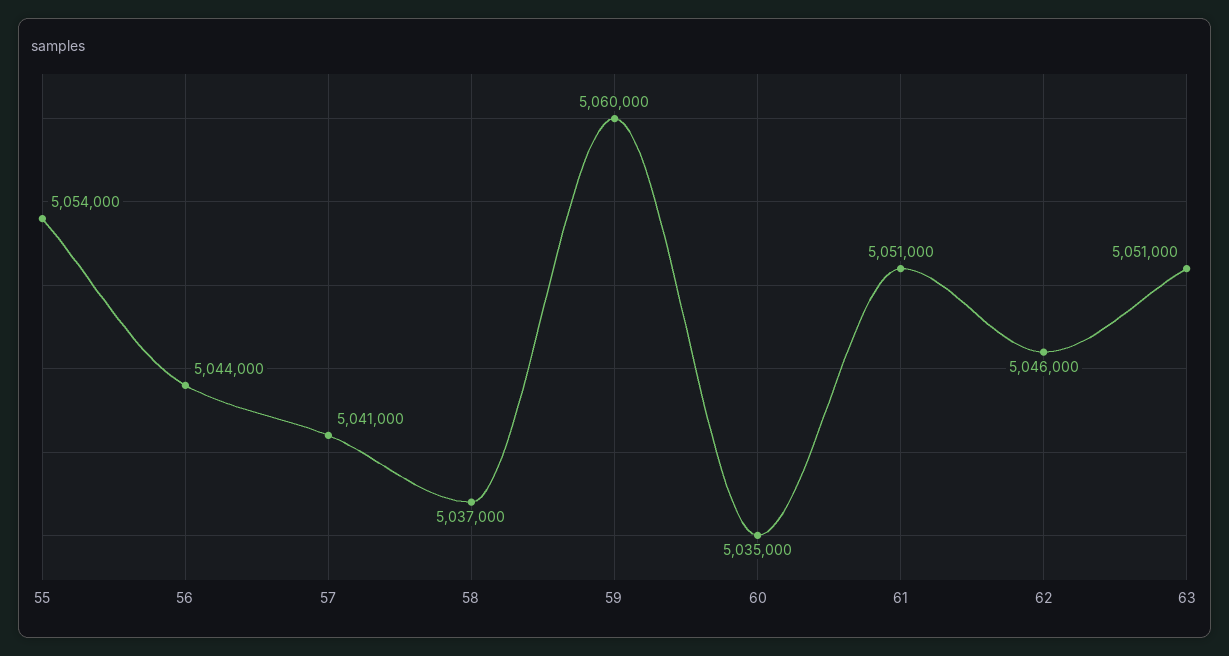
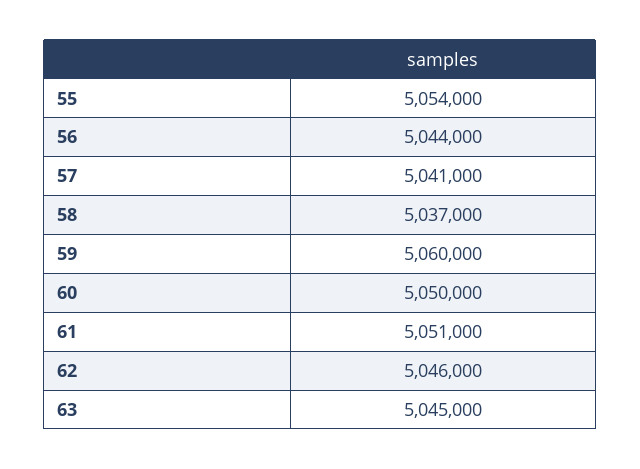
60: 5035000 -> 5050000
63: 5051000 -> 5045000

